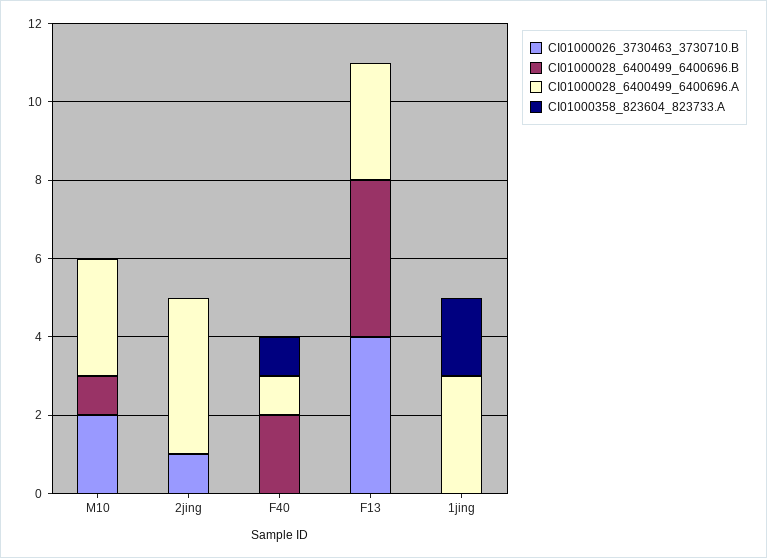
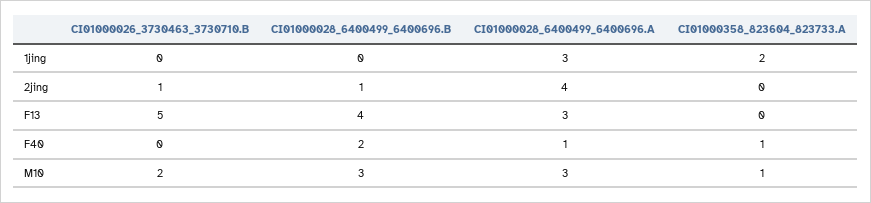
CI01000028_6400499_6400696.B, M10: 1 -> 3
CI01000358_823604_823733.A, M10: 0 -> 1
CI01000028_6400499_6400696.B, 2jing: 0 -> 1
CI01000026_3730463_3730710.B, F13: 4 -> 5

